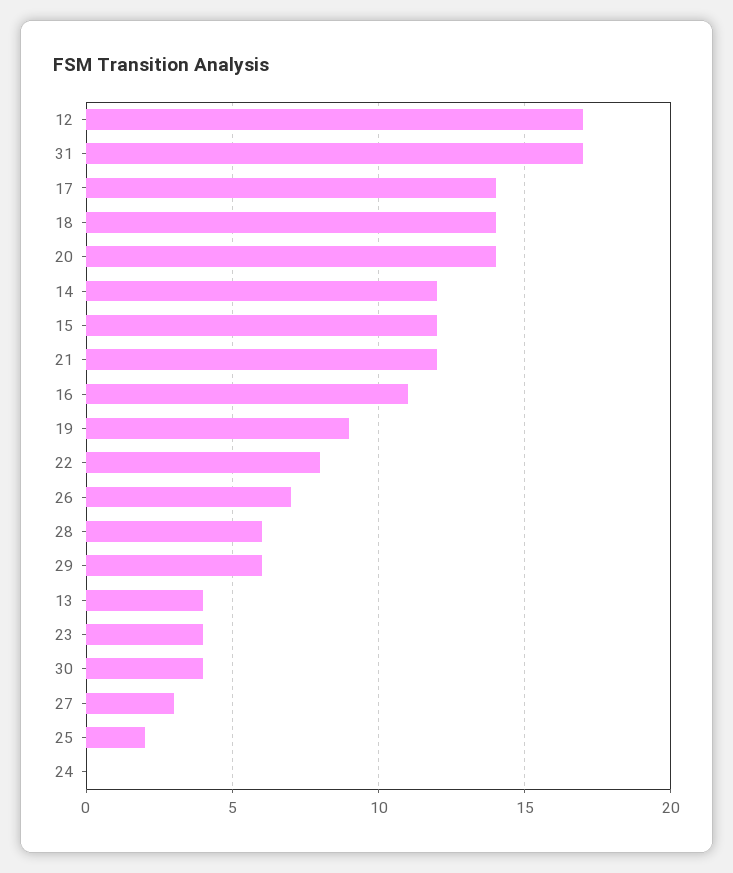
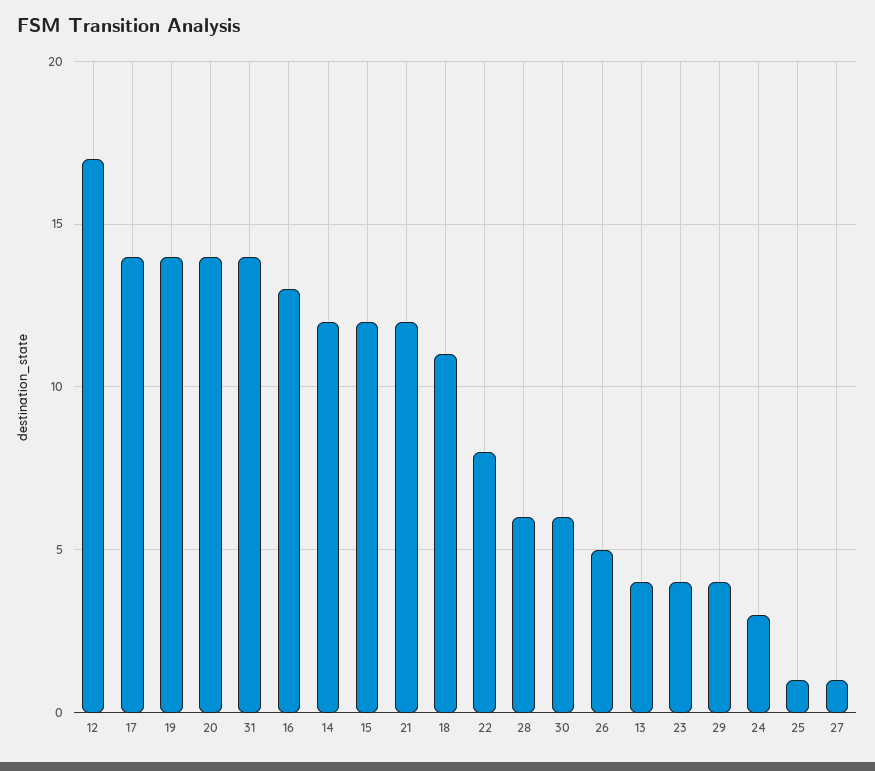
31: 17 -> 14
18: 14 -> 11
16: 11 -> 13
19: 9 -> 14
26: 7 -> 5
29: 6 -> 4
30: 4 -> 6
27: 3 -> 1
25: 2 -> 1
24: 0 -> 3

